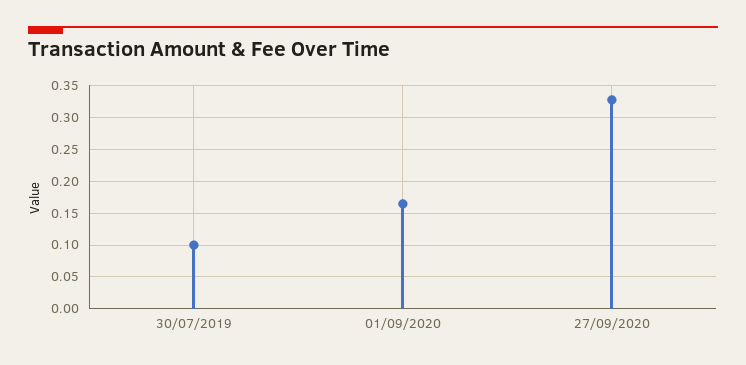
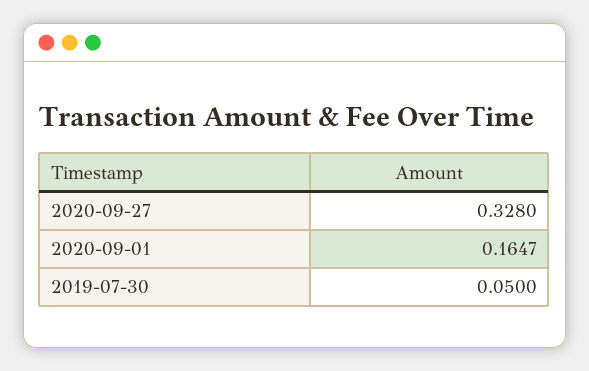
30/07/2019: 0.1 -> 0.05

